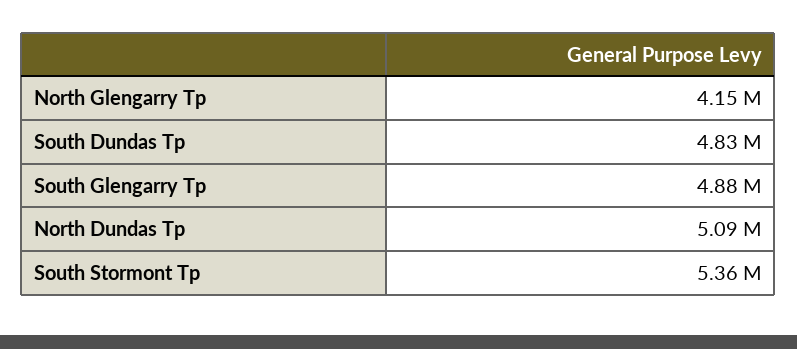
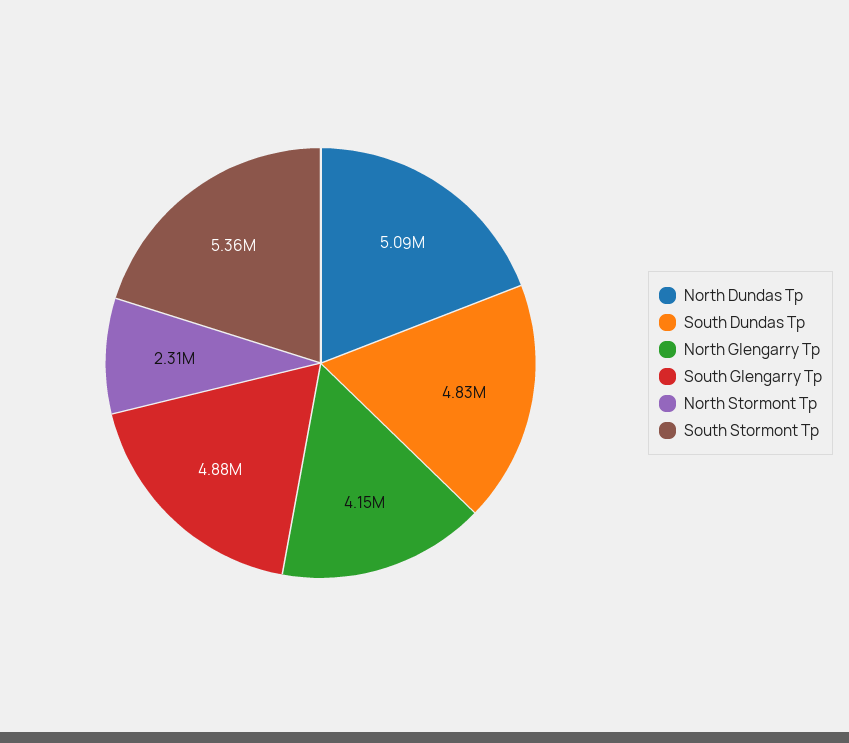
North Stormont Tp: none -> 2310000

